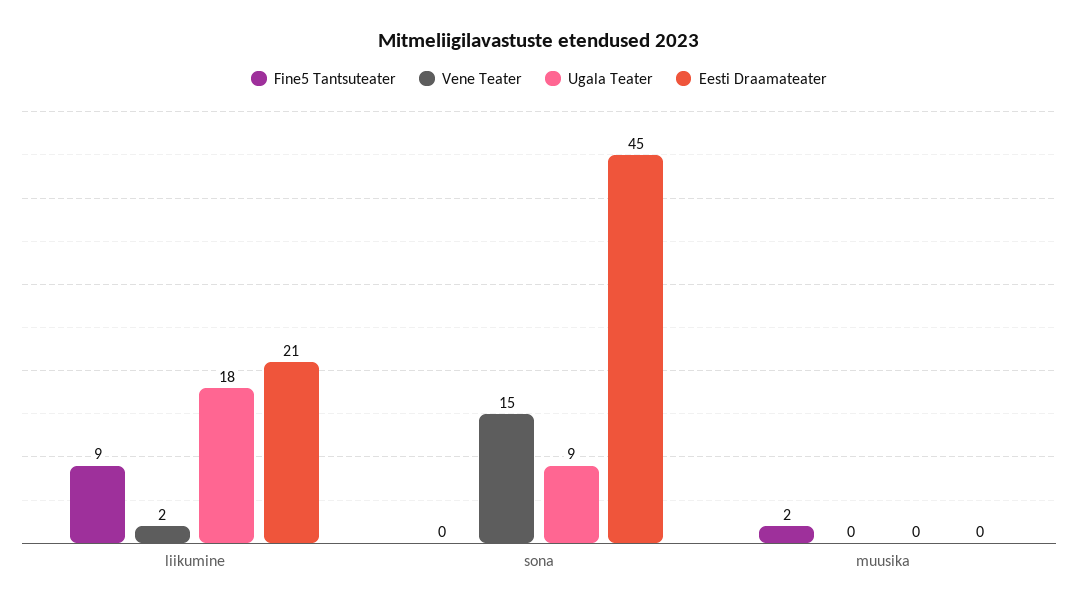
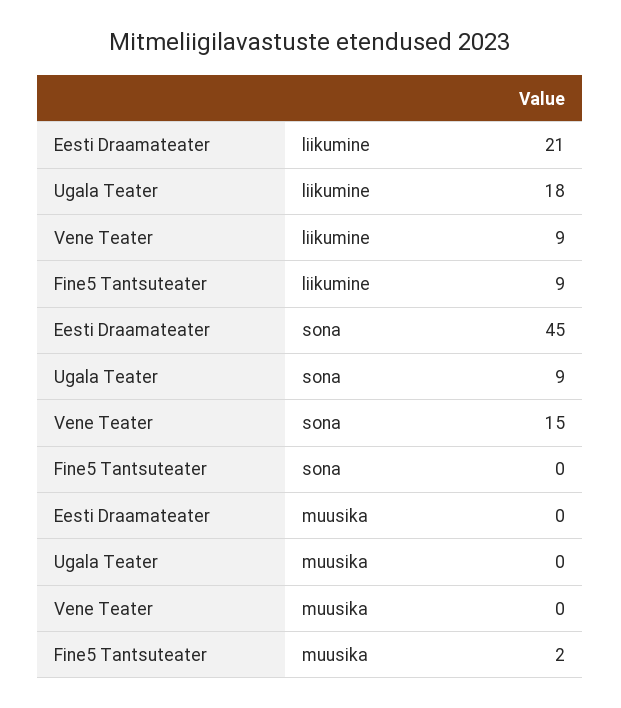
Vene Teater, liikumine: 2 -> 9

